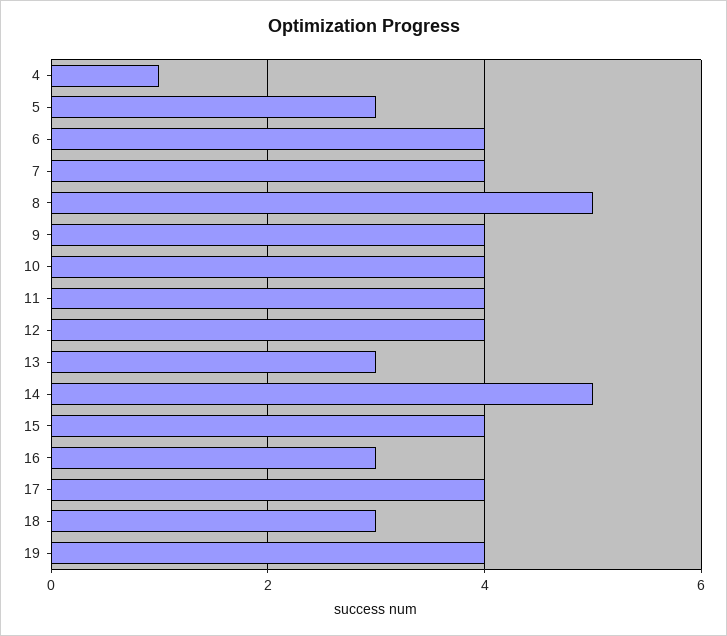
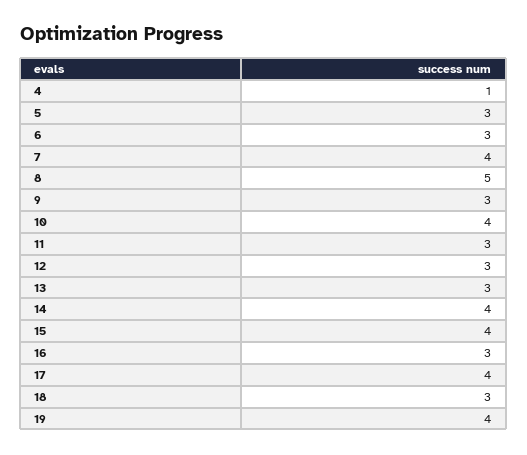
6: 4 -> 3
9: 4 -> 3
11: 4 -> 3
12: 4 -> 3
14: 5 -> 4

